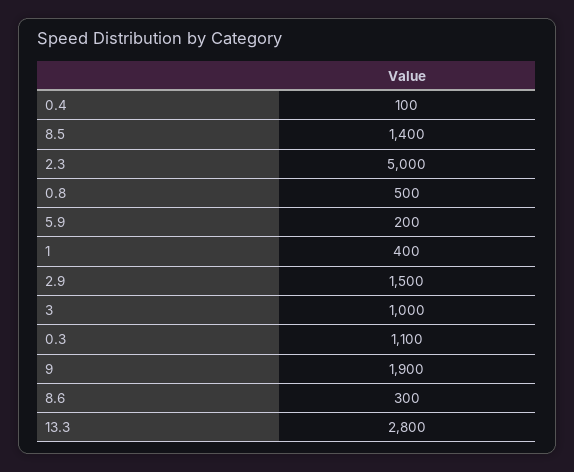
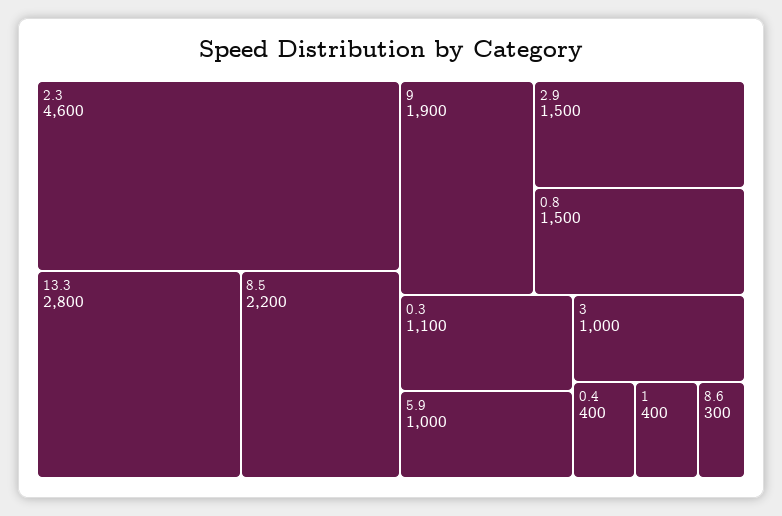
0.4: 100 -> 400
8.5: 1400 -> 2200
2.3: 5000 -> 4600
0.8: 500 -> 1500
5.9: 200 -> 1000

